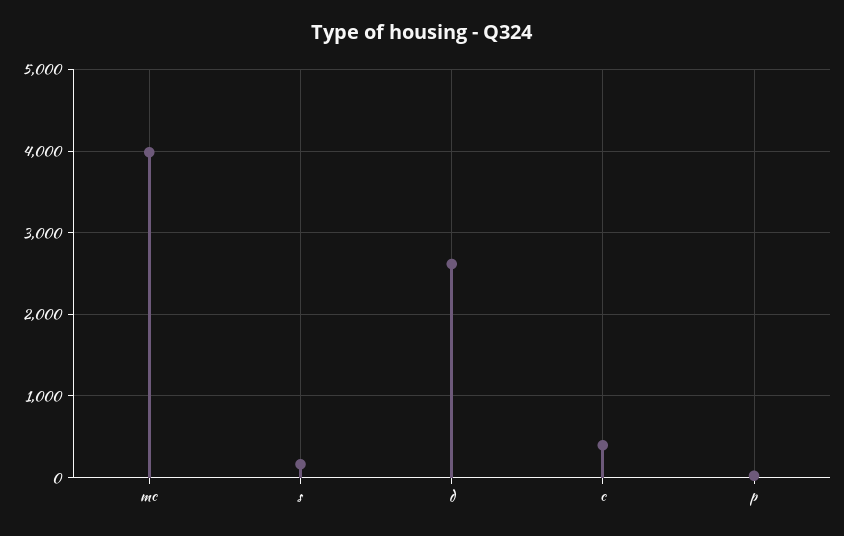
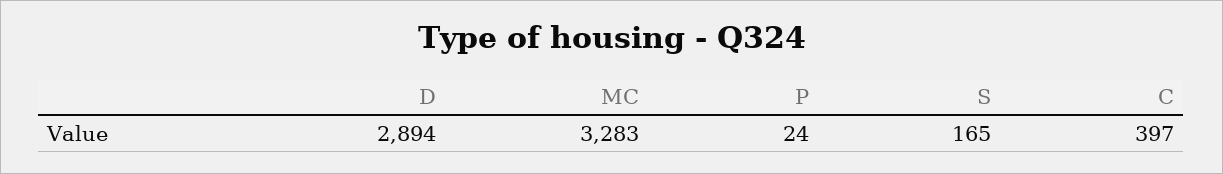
mc: 4000 -> 3283
d: 2600 -> 2894

